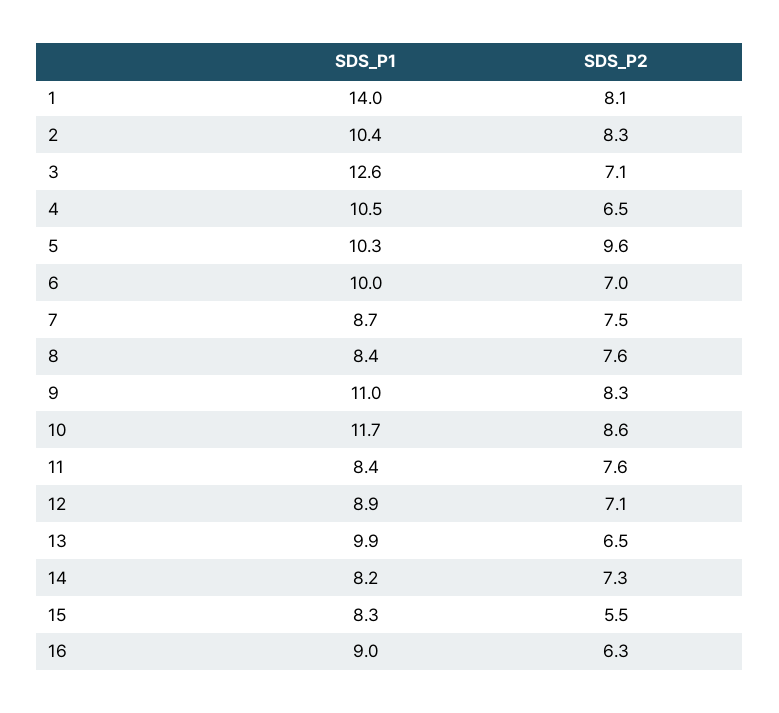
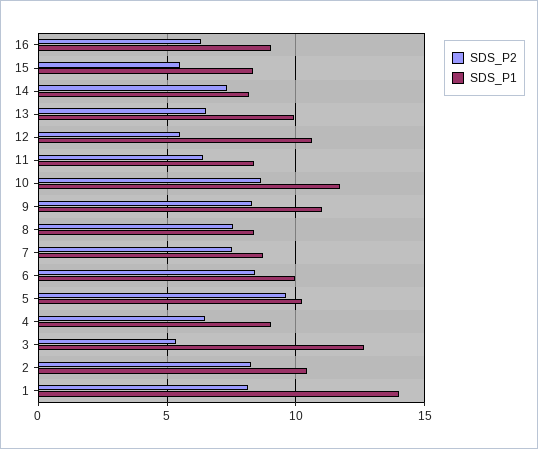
SDS_P2, 3: 7.1 -> 5.5
SDS_P1, 4: 10.5 -> 9
SDS_P2, 6: 7 -> 8.5
SDS_P2, 11: 7.6 -> 6.5
SDS_P1, 12: 8.9 -> 10.5
SDS_P2, 12: 7.1 -> 5.5

